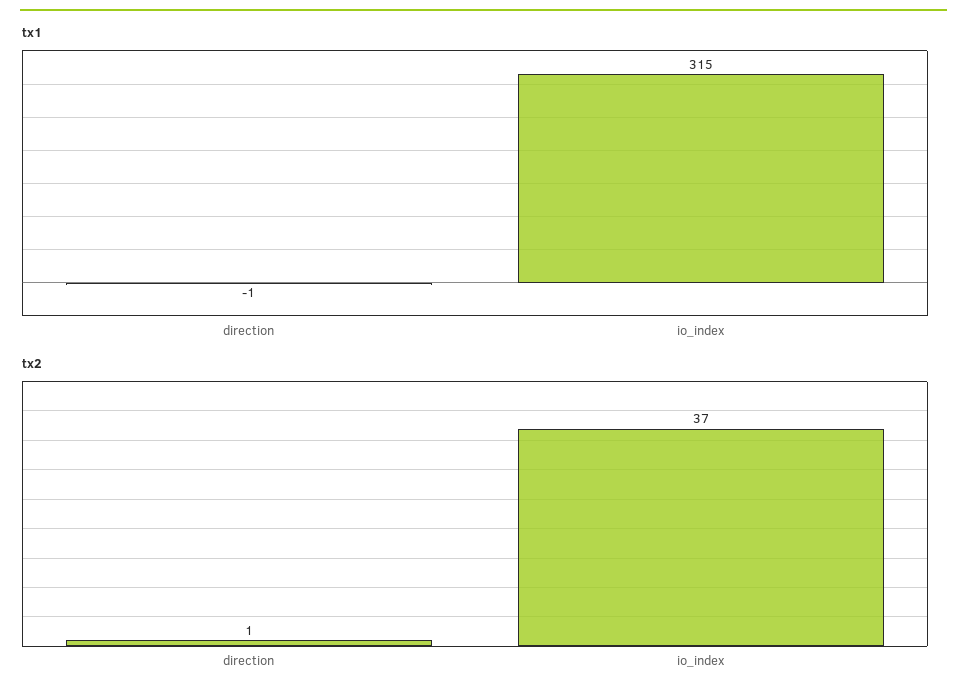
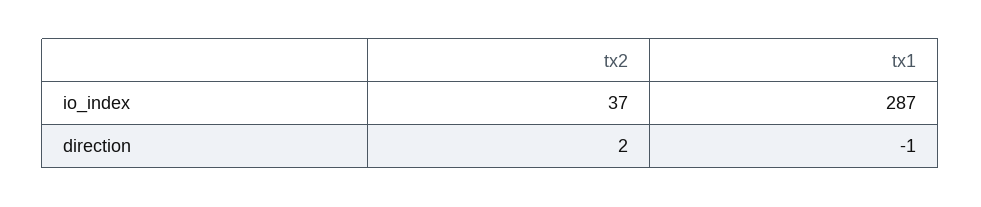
tx1, io_index: 315 -> 287
tx2, direction: 1 -> 2

